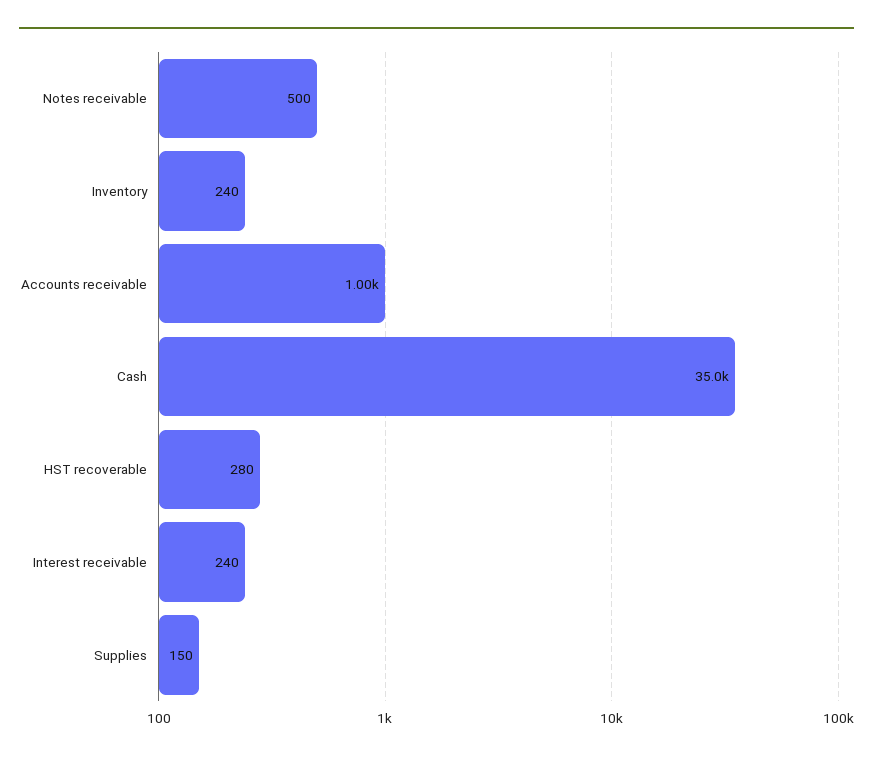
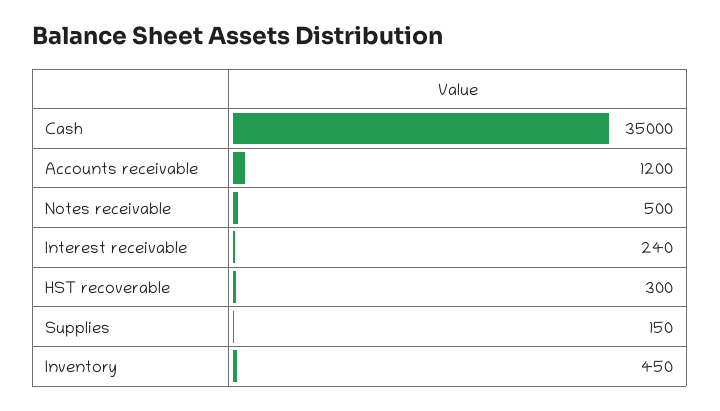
Inventory: 240 -> 450
Accounts receivable: 1000 -> 1200
HST recoverable: 280 -> 300

